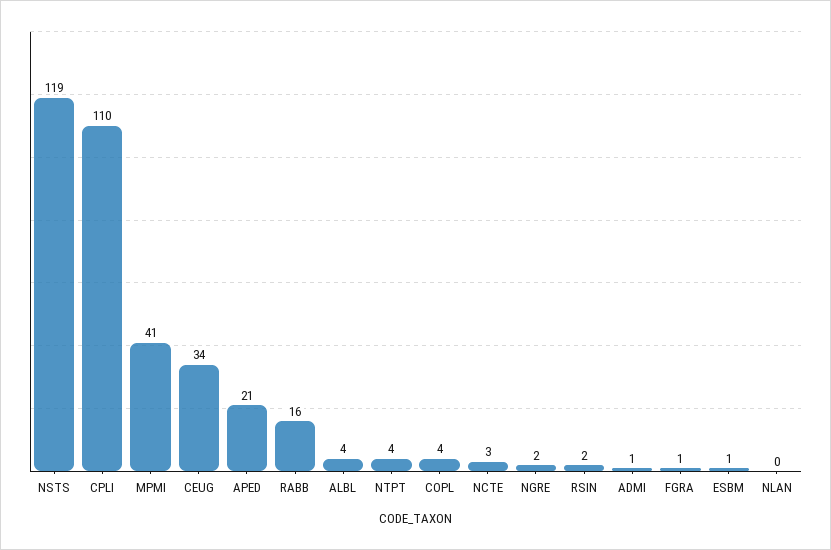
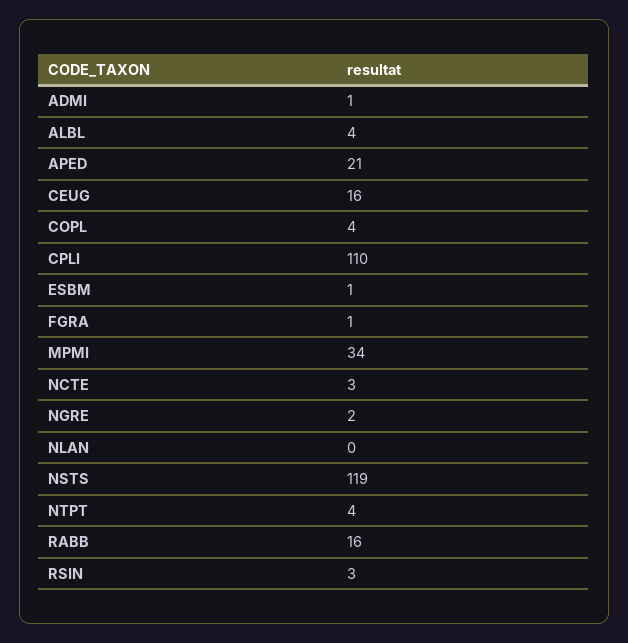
MPMI: 41 -> 34
CEUG: 34 -> 16
RSIN: 2 -> 3

